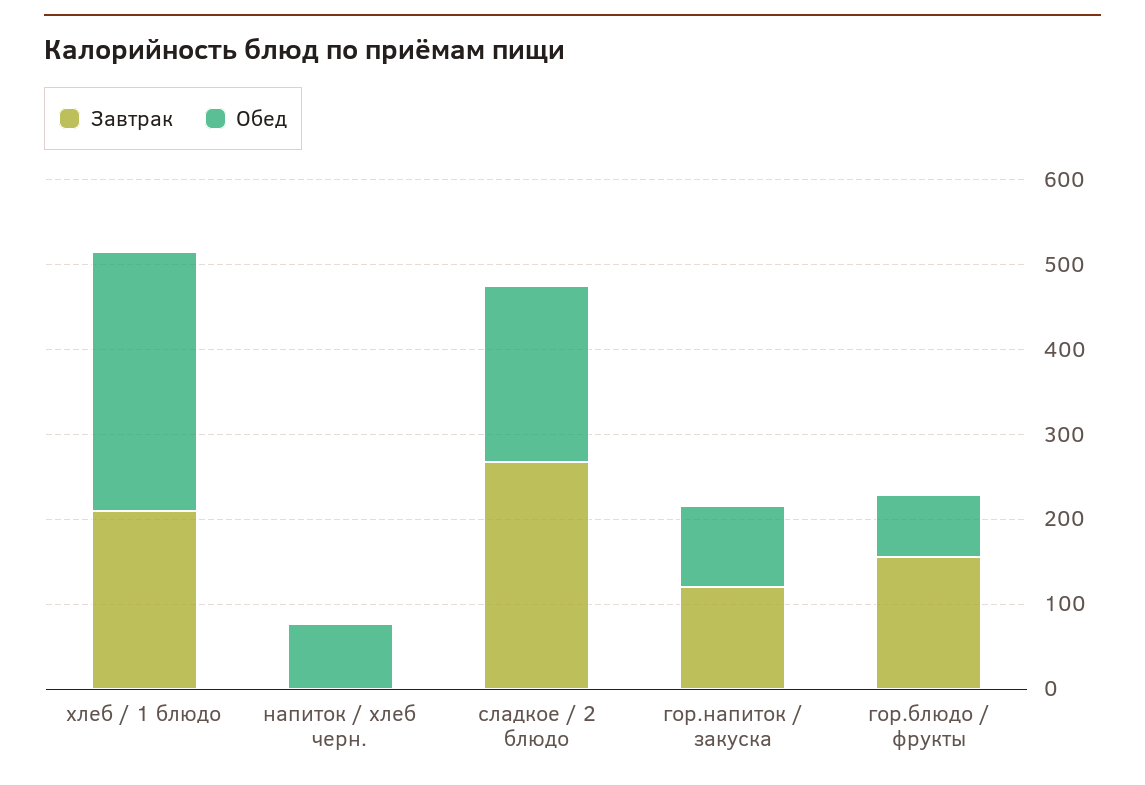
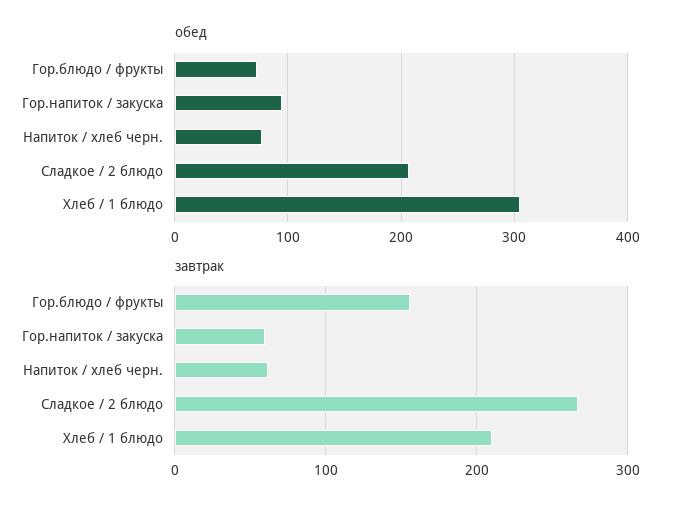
Завтрак, напиток / хлеб черн.: 0 -> 60
Завтрак, гор.напиток / закуска: 120 -> 60

